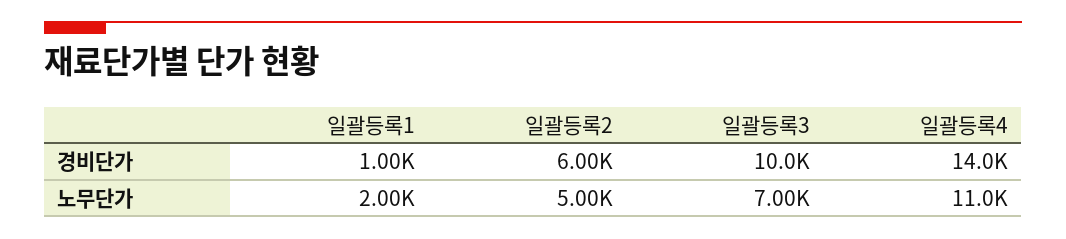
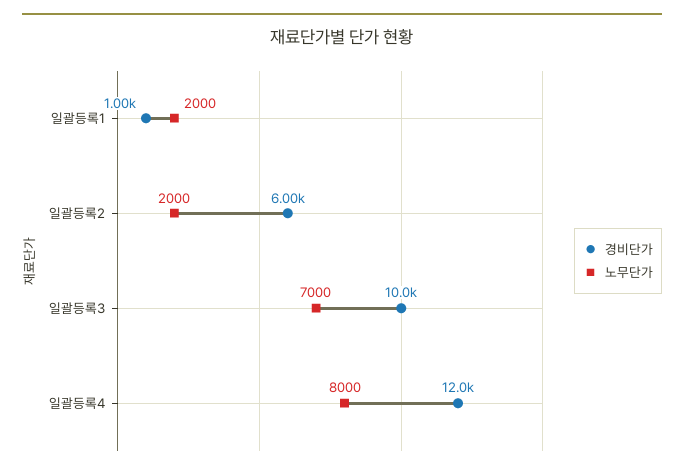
경비단가, 일괄등록4: 14000 -> 12000
노무단가, 일괄등록2: 5000 -> 2000
노무단가, 일괄등록4: 11000 -> 8000

